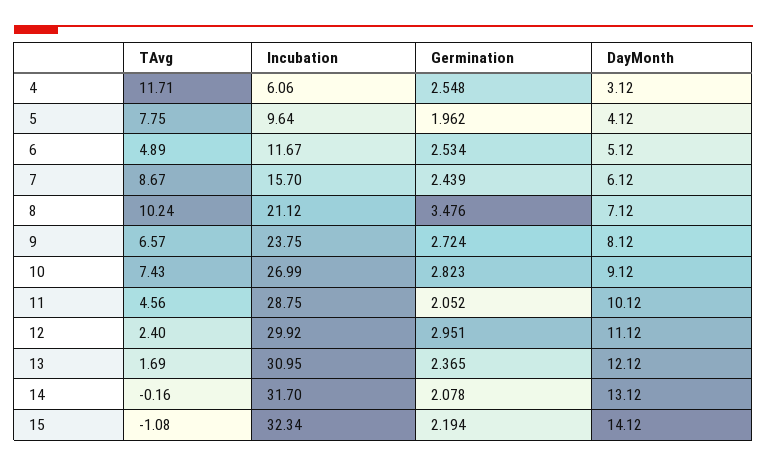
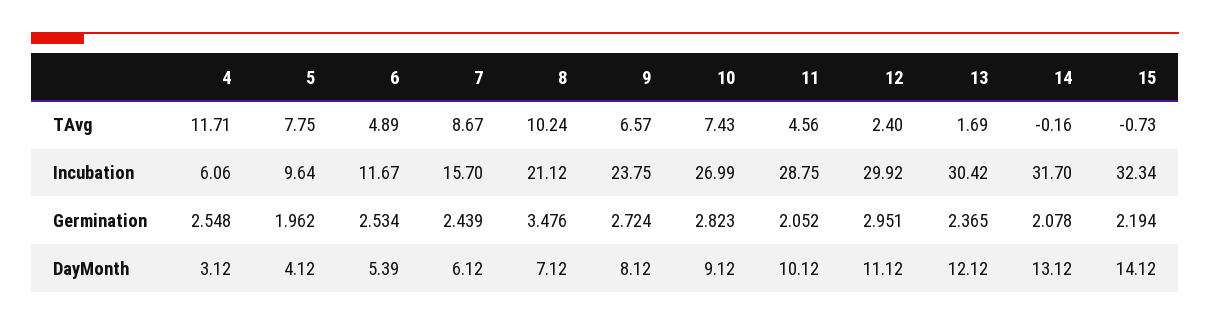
DayMonth, 6: 5.12 -> 5.39
Incubation, 13: 30.95 -> 30.42
TAvg, 15: -1.08 -> -0.73

